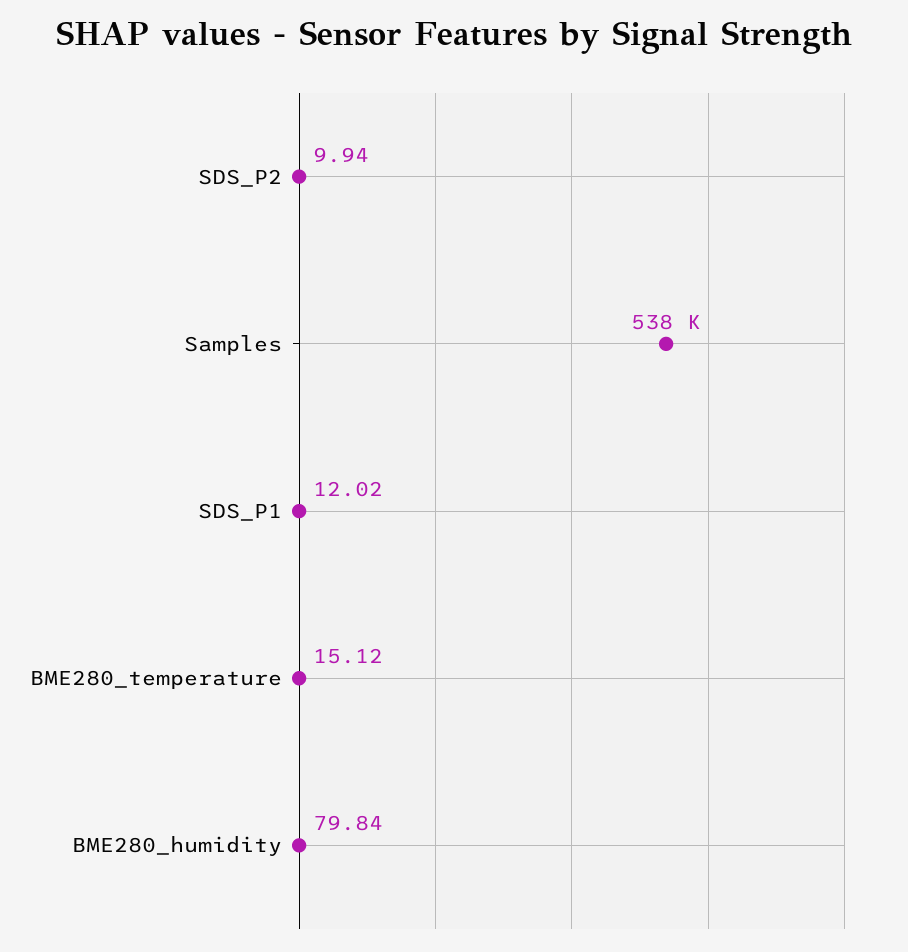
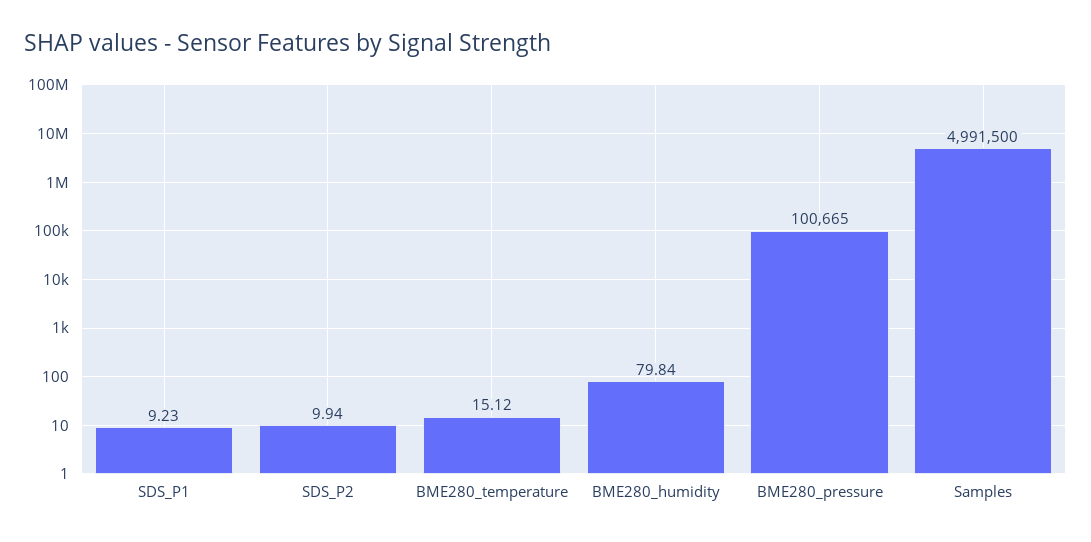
Samples: 538000 -> 4991500
SDS_P1: 12.02 -> 9.23
BME280_pressure: none -> 100665

